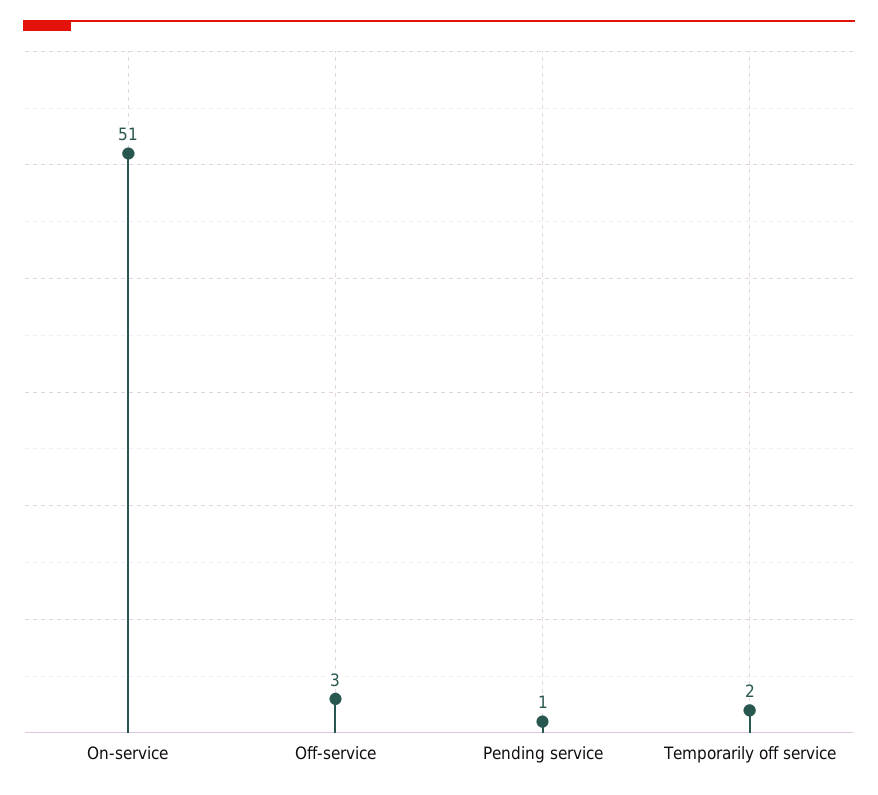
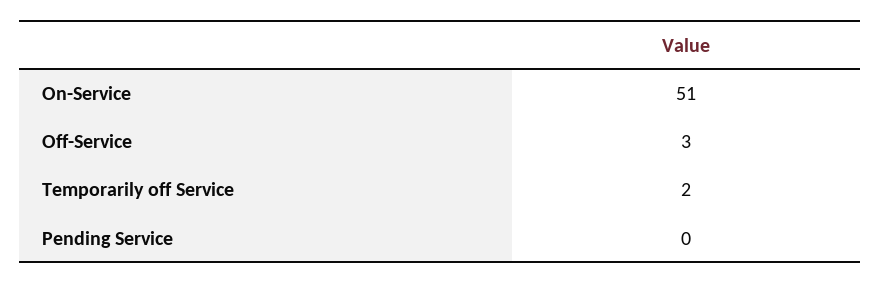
Pending service: 1 -> 0

